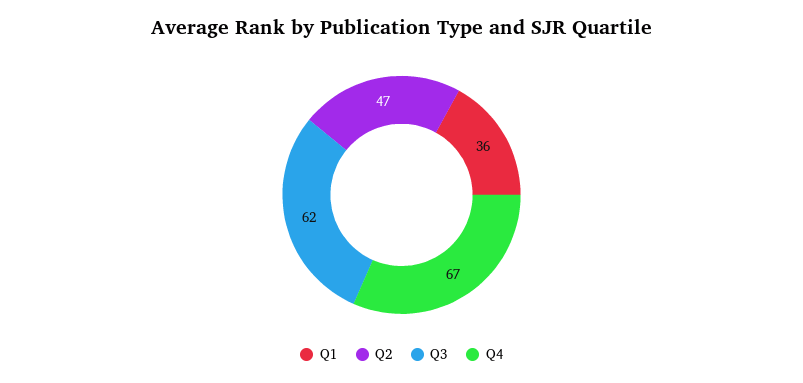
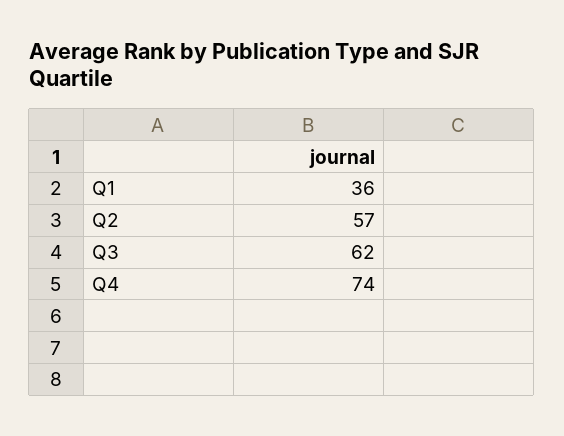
Q2: 47 -> 57
Q4: 67 -> 74

